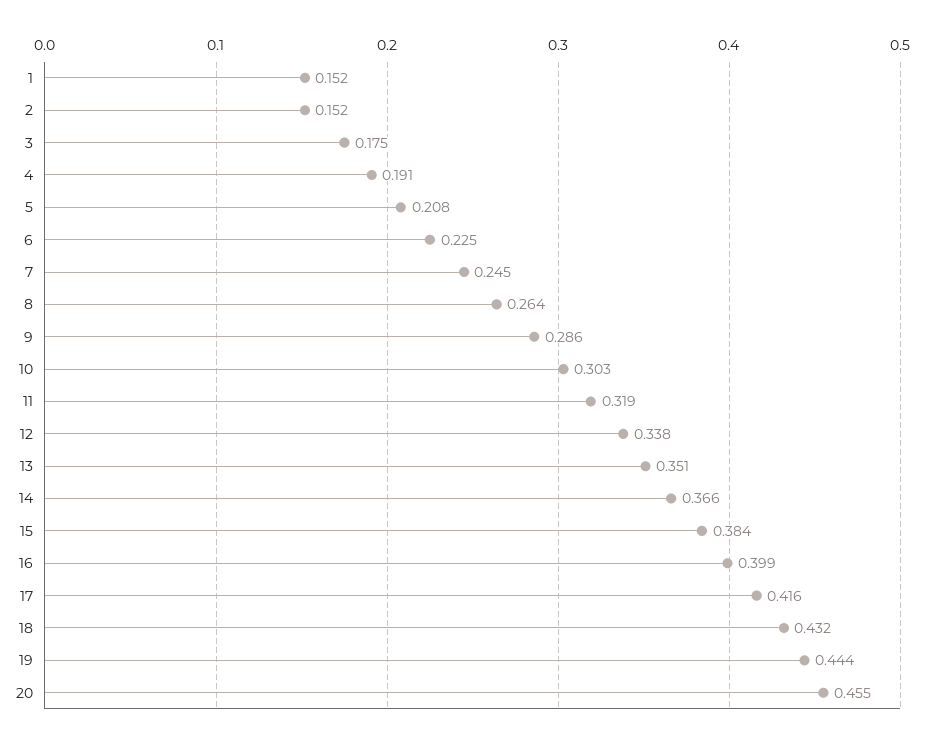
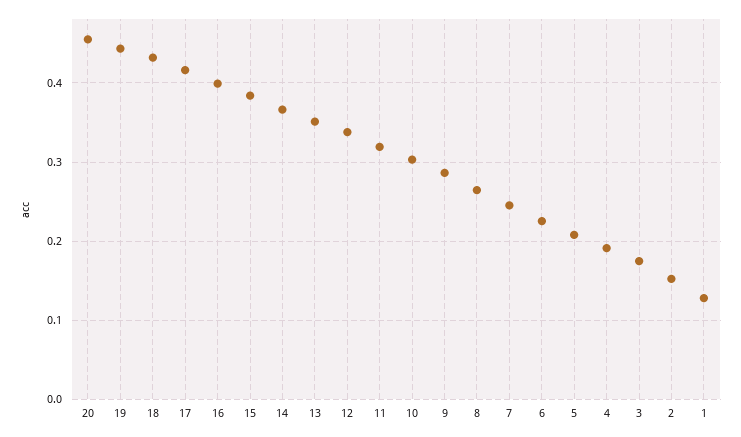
1: 0.152 -> 0.13

